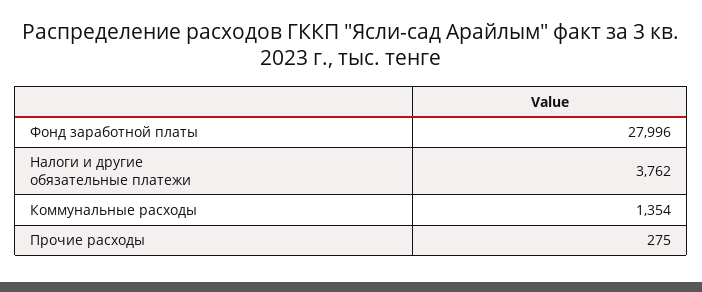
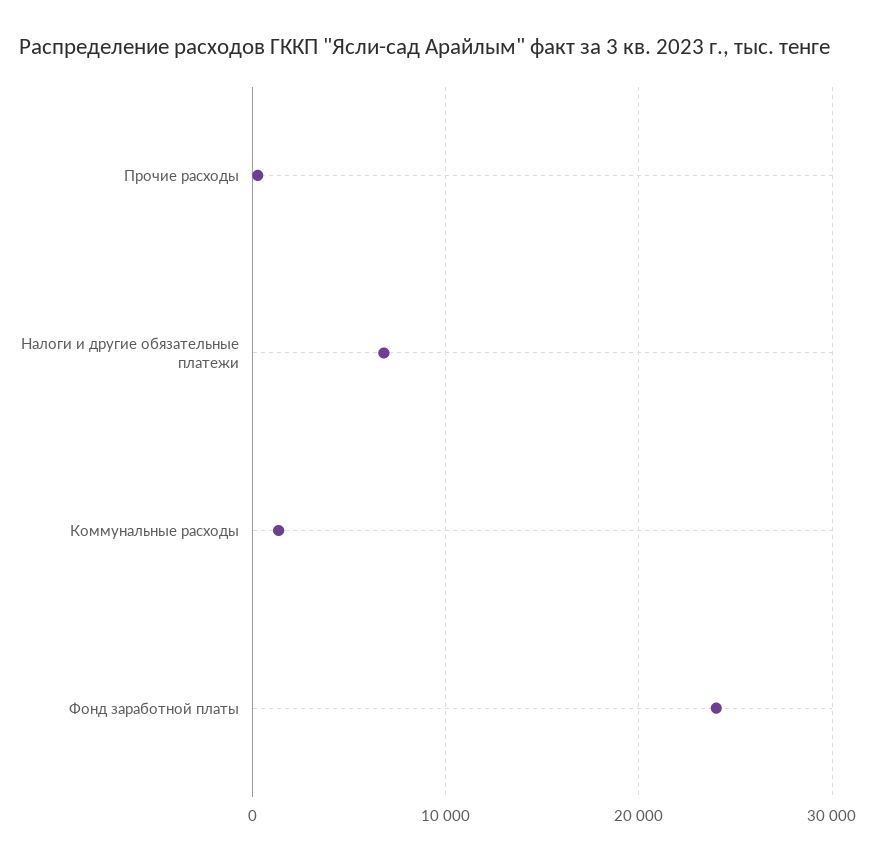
Фонд заработной платы: 27996 -> 24000
Налоги и другие обязательные платежи: 3762 -> 7000

